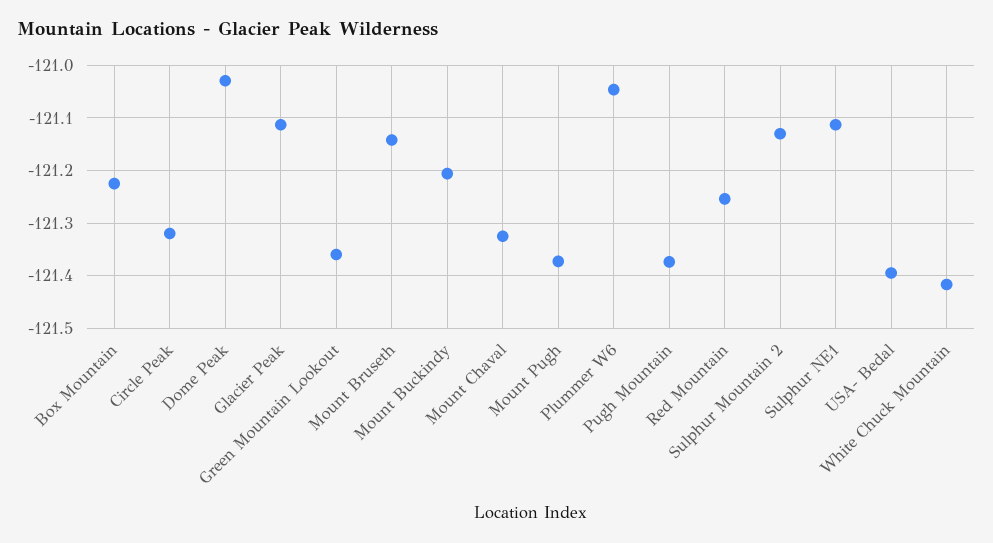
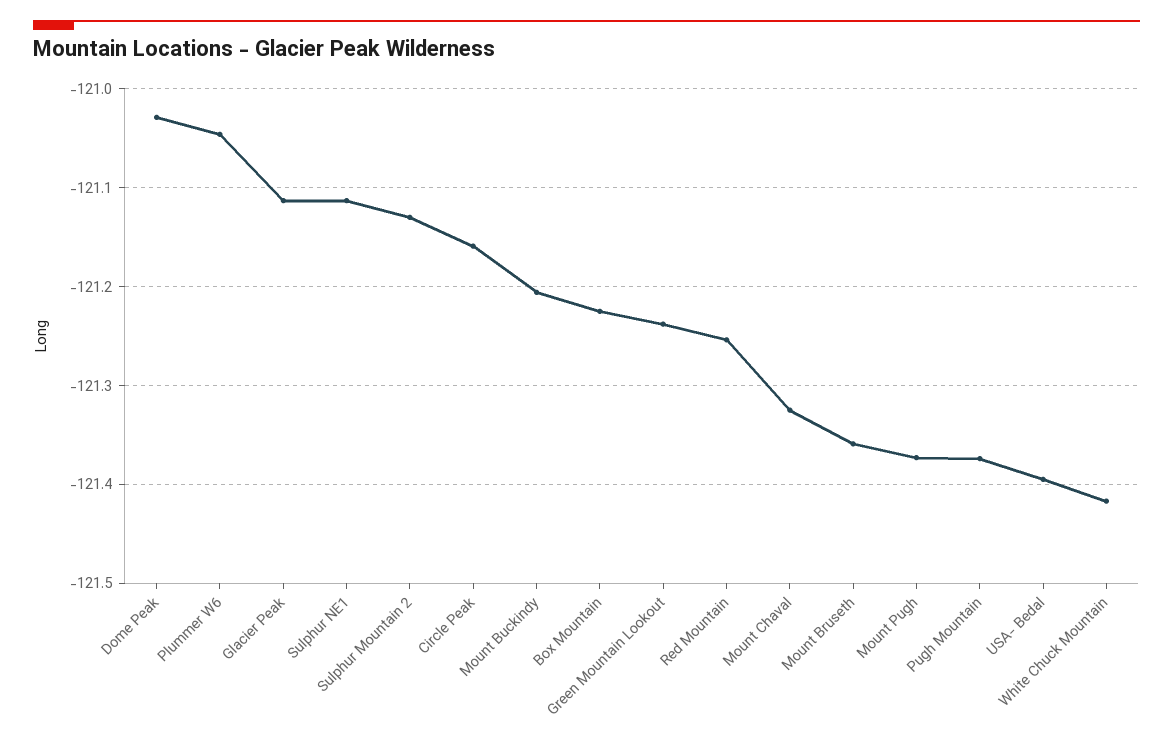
Circle Peak: -121.32 -> -121.16
Green Mountain Lookout: -121.36 -> -121.24
Mount Bruseth: -121.14 -> -121.36

